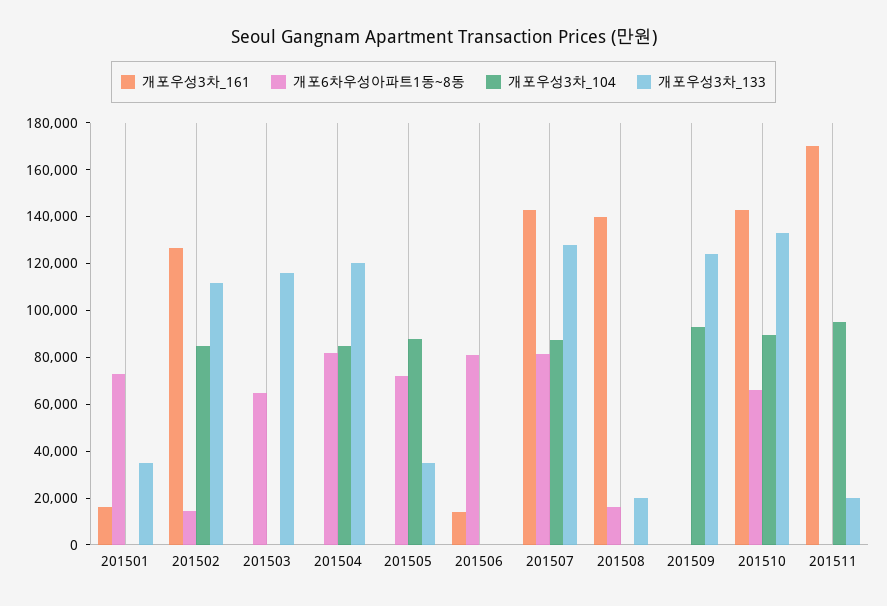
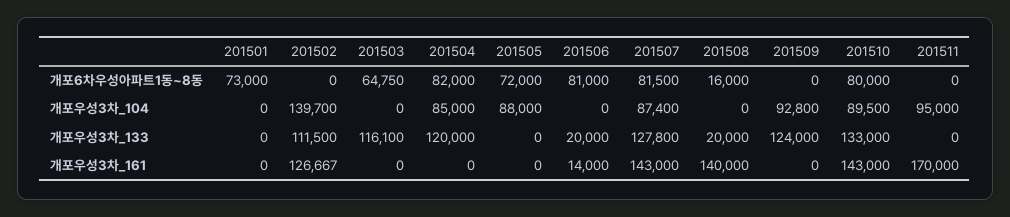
개포우성3차_161, 201501: 15000 -> 0
개포우성3차_133, 201501: 35000 -> 0
개포6차우성아파트1동~8동, 201502: 15000 -> 0
개포우성3차_104, 201502: 85000 -> 139700
개포우성3차_133, 201505: 35000 -> 0
개포우성3차_133, 201506: 0 -> 20000
개포6차우성아파트1동~8동, 201510: 65000 -> 80000
개포우성3차_133, 201511: 20000 -> 0

